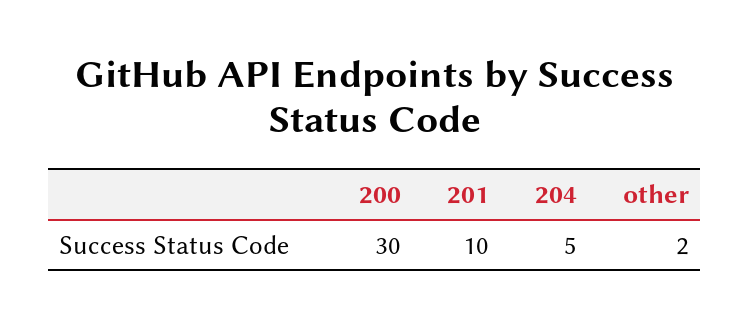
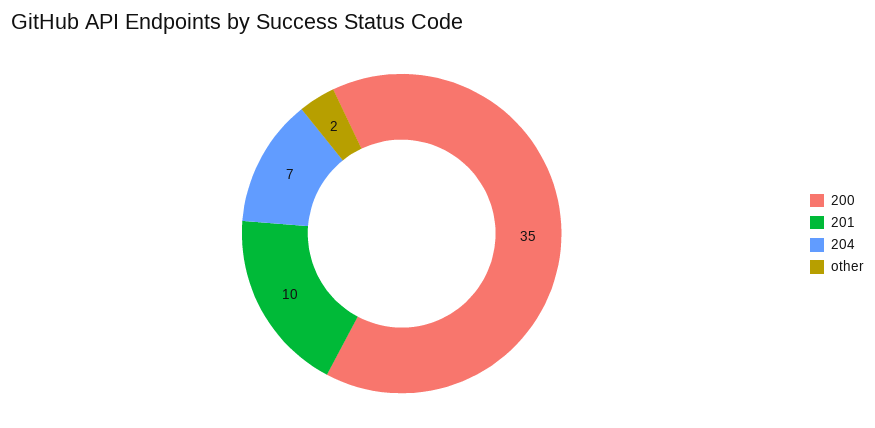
200: 30 -> 35
204: 5 -> 7

